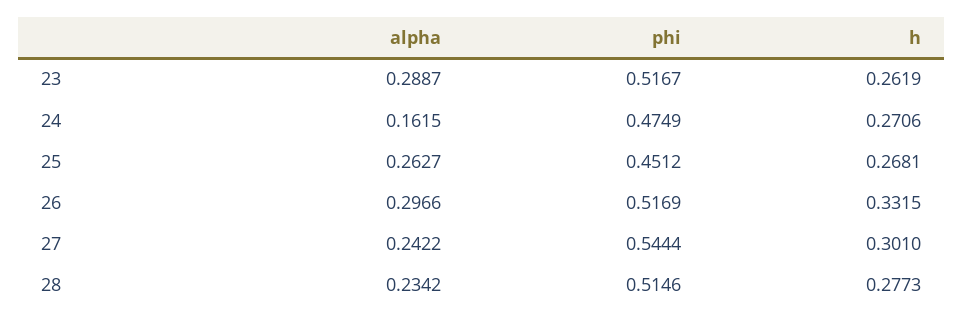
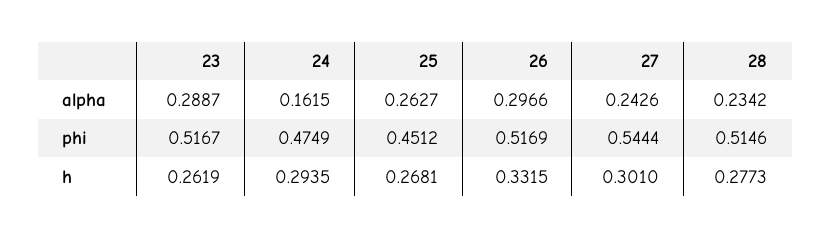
h, 24: 0.2706 -> 0.2935
alpha, 27: 0.2422 -> 0.2426

